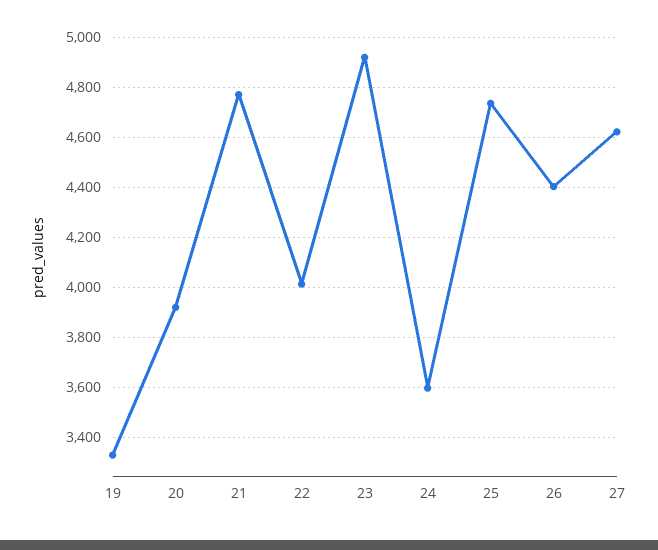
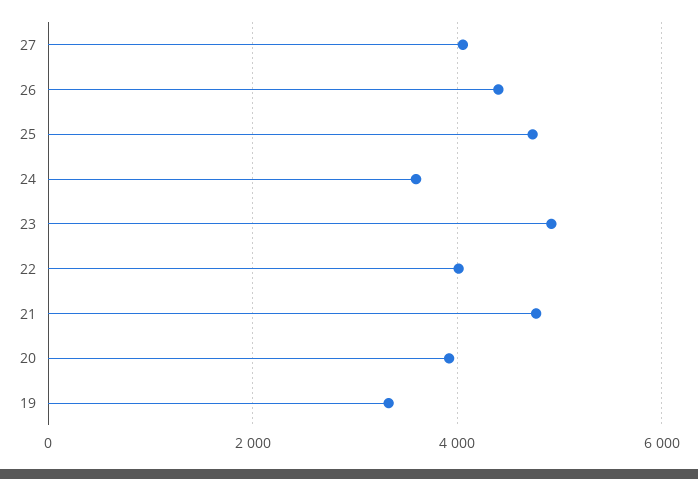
27: 4625 -> 4000

